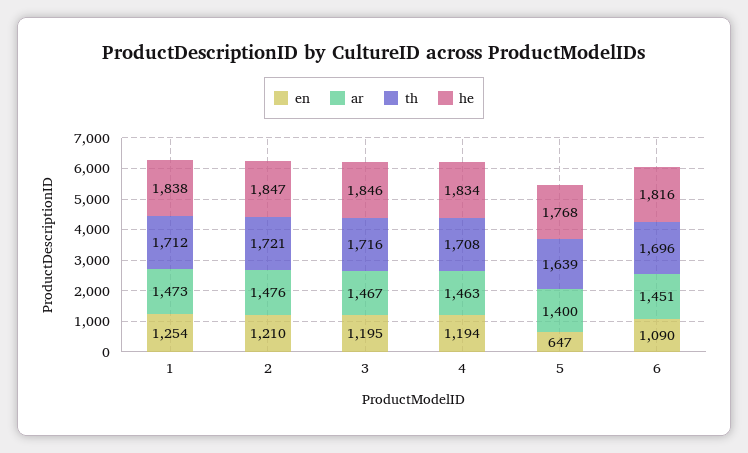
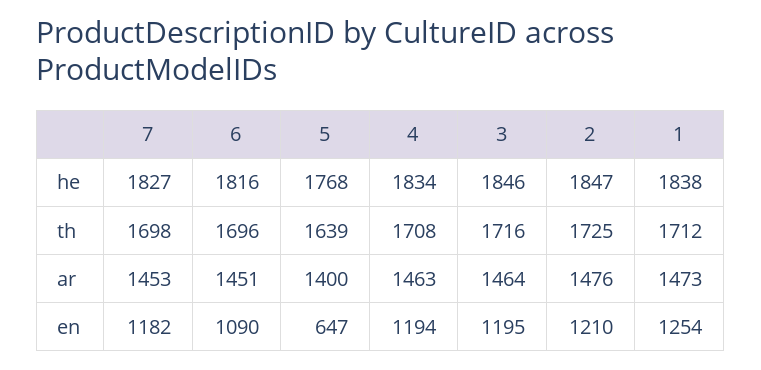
th, 2: 1721 -> 1725
ar, 3: 1467 -> 1464
he, 7: none -> 1827
th, 7: none -> 1698
ar, 7: none -> 1453
en, 7: none -> 1182

